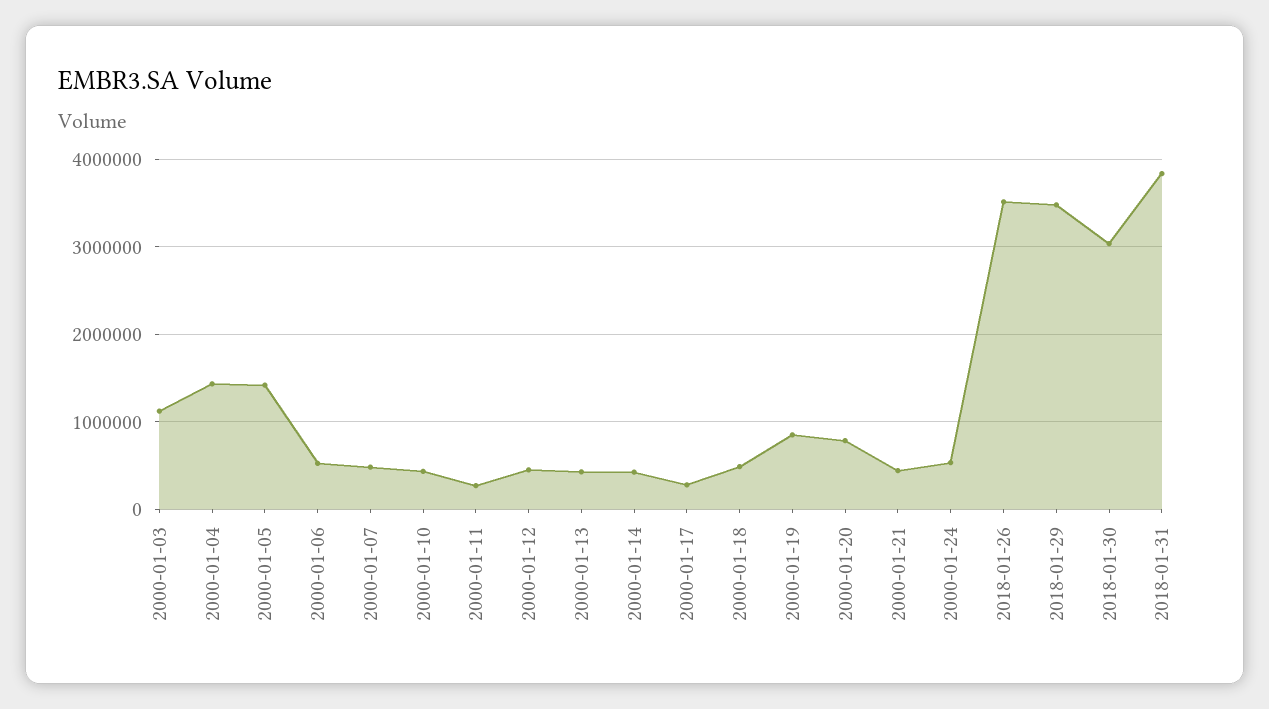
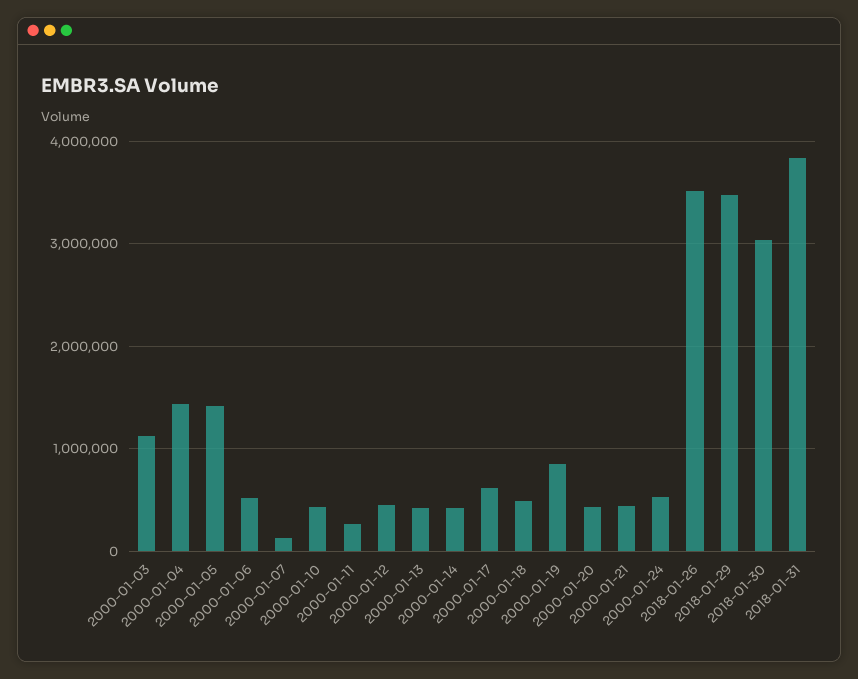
2000-01-07: 500000 -> 100000
2000-01-17: 300000 -> 600000
2000-01-20: 800000 -> 400000

